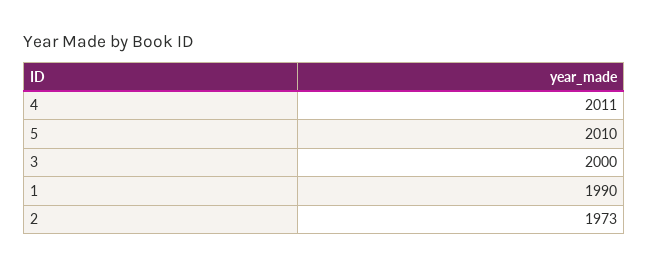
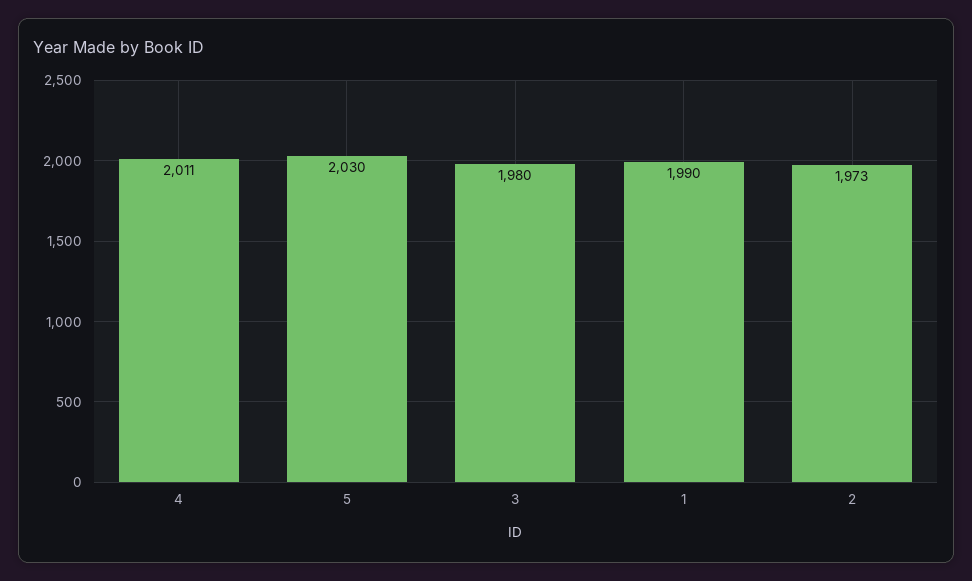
5: 2010 -> 2030
3: 2000 -> 1980

